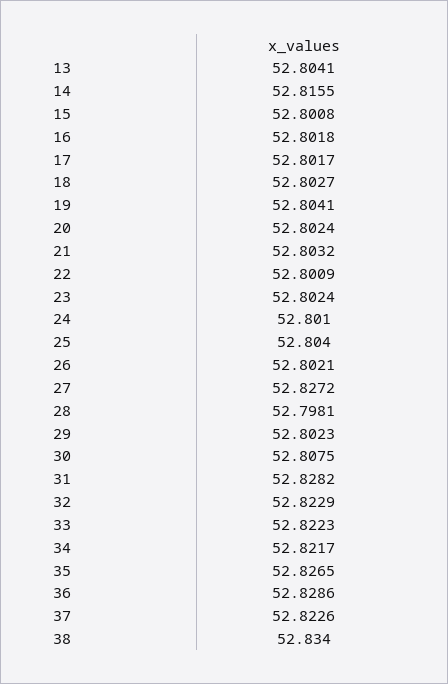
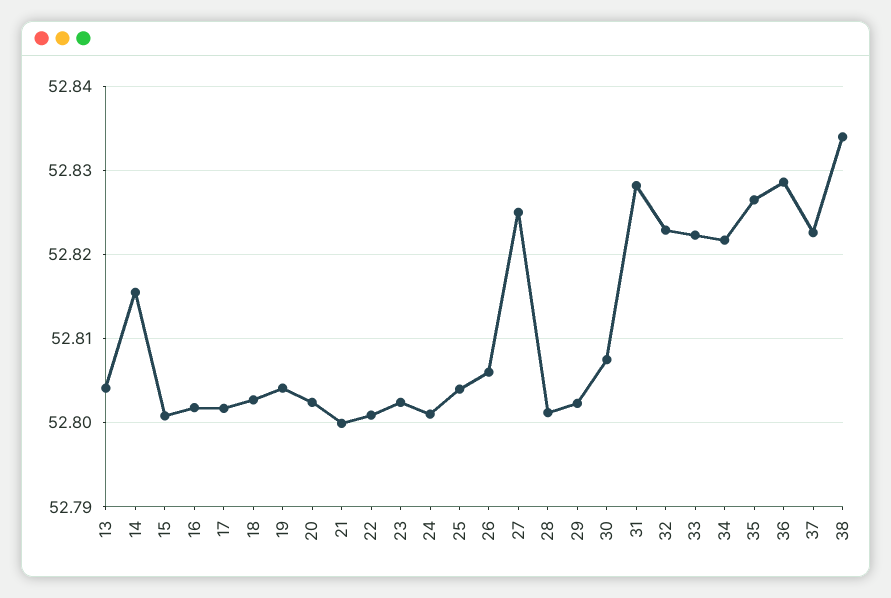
21: 52.8032 -> 52.8
26: 52.8021 -> 52.806
27: 52.8272 -> 52.825
28: 52.7981 -> 52.801

